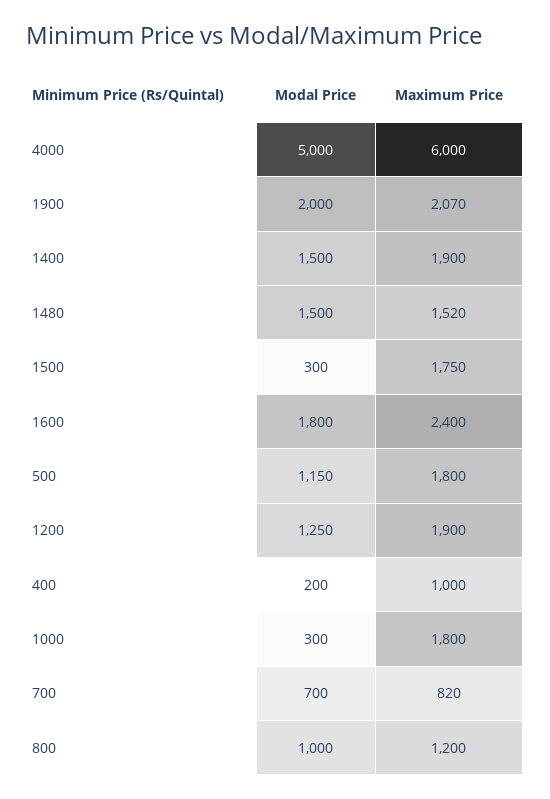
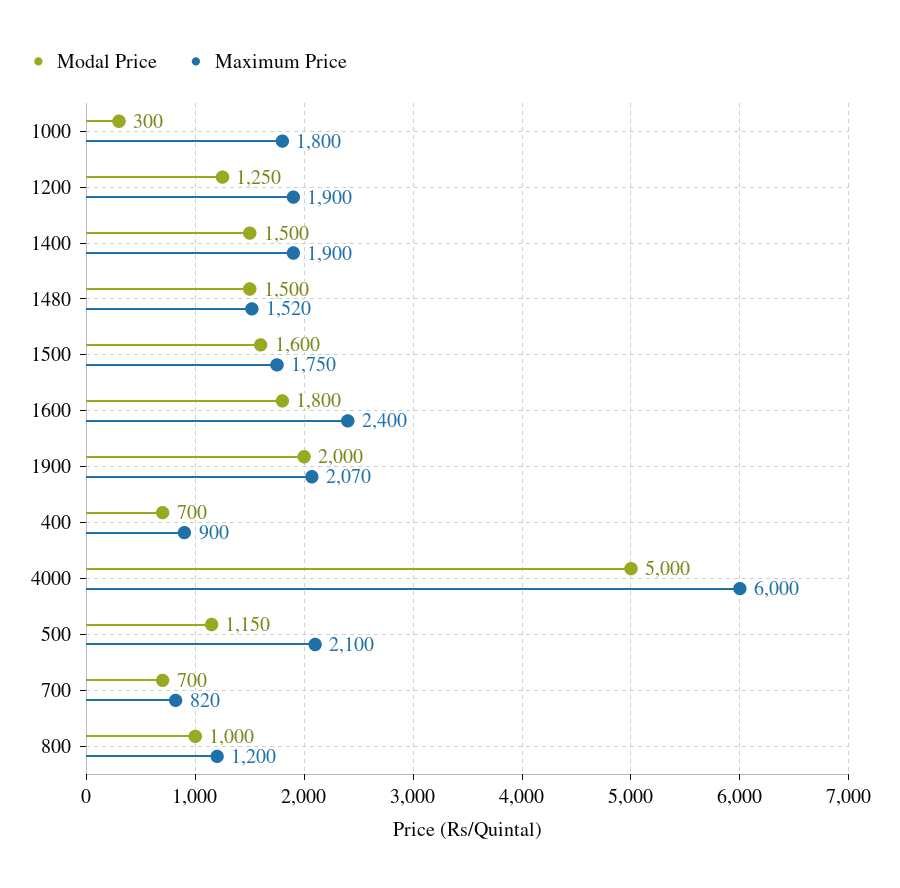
Modal Price, 1500: 300 -> 1600
Maximum Price, 500: 1800 -> 2100
Modal Price, 400: 200 -> 700
Maximum Price, 400: 1000 -> 900

